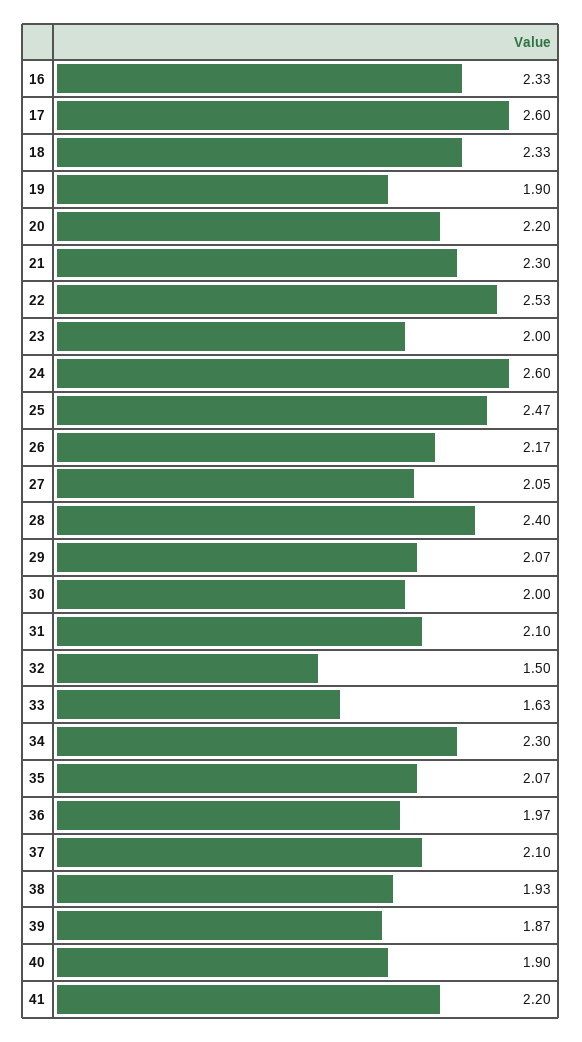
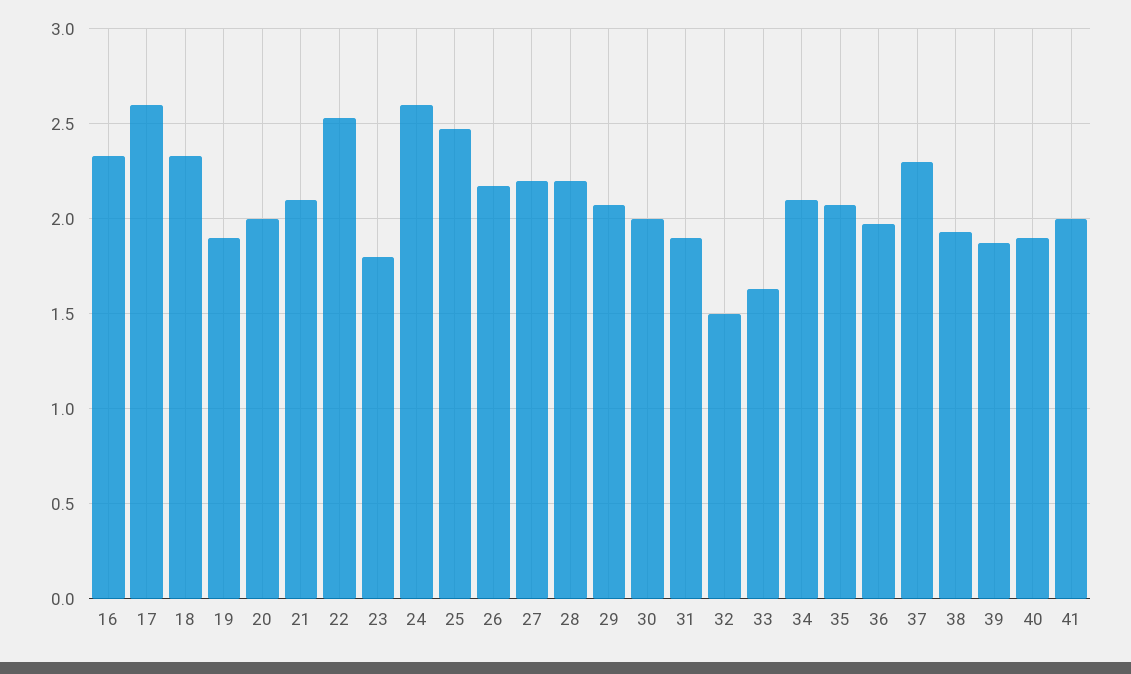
20: 2.2 -> 2
21: 2.3 -> 2.1
23: 2 -> 1.8
27: 2.05 -> 2.2
28: 2.4 -> 2.2
31: 2.1 -> 1.9
34: 2.3 -> 2.1
37: 2.1 -> 2.3
41: 2.2 -> 2

